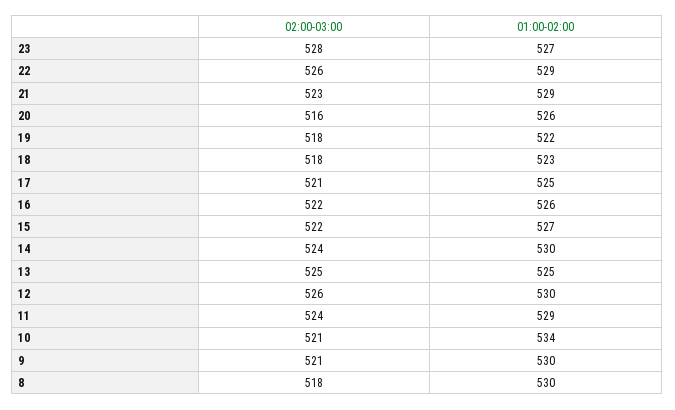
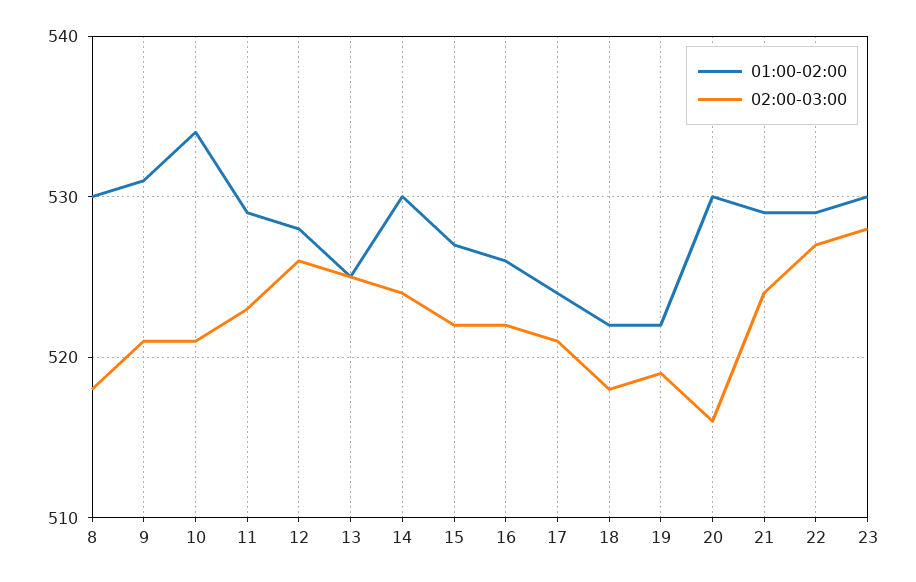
01:00-02:00, 23: 527 -> 530
02:00-03:00, 22: 526 -> 527
02:00-03:00, 21: 523 -> 524
01:00-02:00, 20: 526 -> 530
02:00-03:00, 19: 518 -> 519
01:00-02:00, 18: 523 -> 522
01:00-02:00, 17: 525 -> 524
01:00-02:00, 12: 530 -> 528
02:00-03:00, 11: 524 -> 523
01:00-02:00, 9: 530 -> 531

